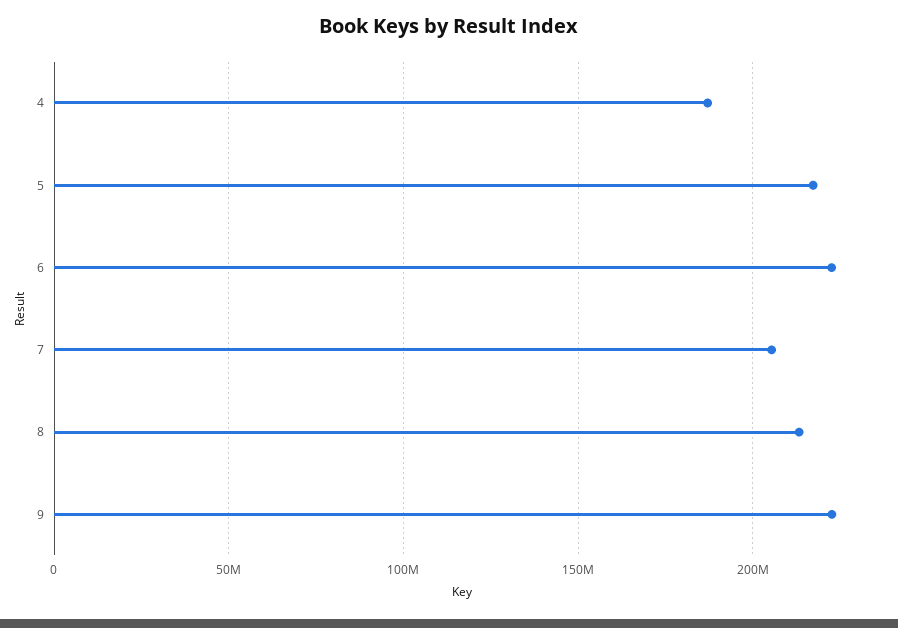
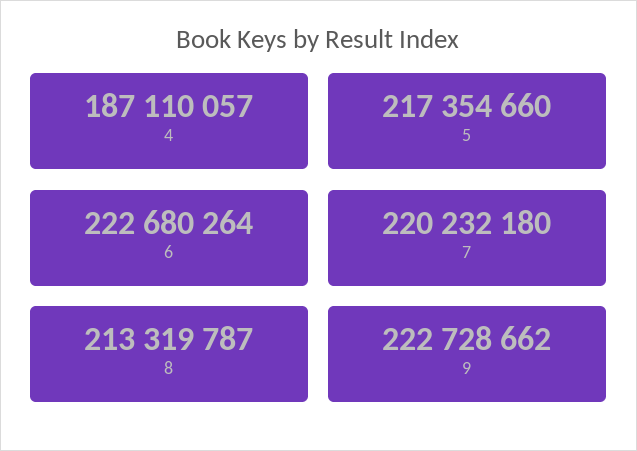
7: 205000000 -> 220232180

